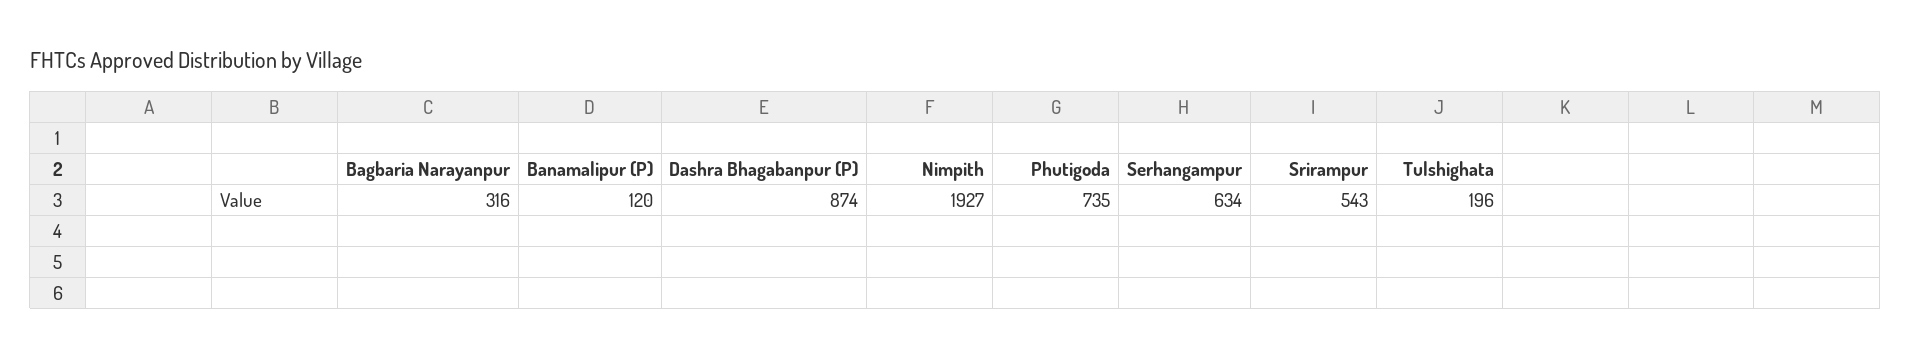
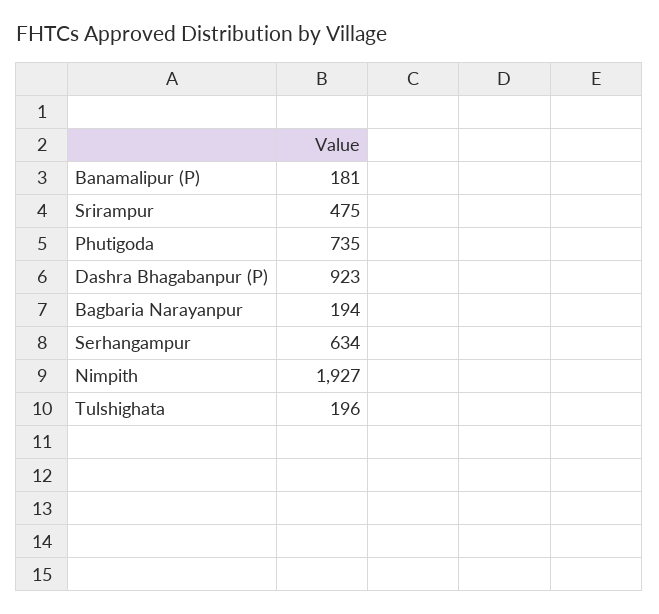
Bagbaria Narayanpur: 316 -> 194
Banamalipur (P): 120 -> 181
Dashra Bhagabanpur (P): 874 -> 923
Srirampur: 543 -> 475

